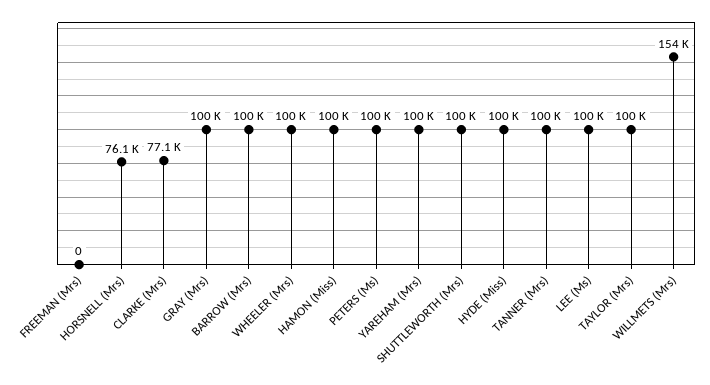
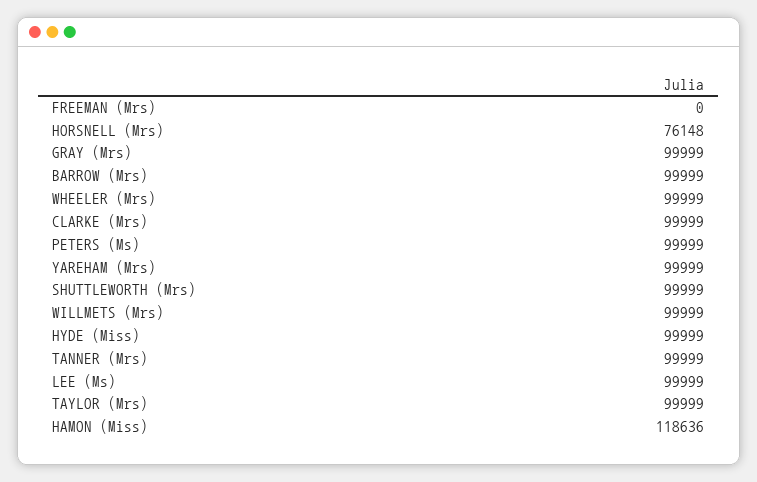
CLARKE (Mrs): 77100 -> 99999
HAMON (Miss): 100000 -> 118636
WILLMETS (Mrs): 154000 -> 99999

